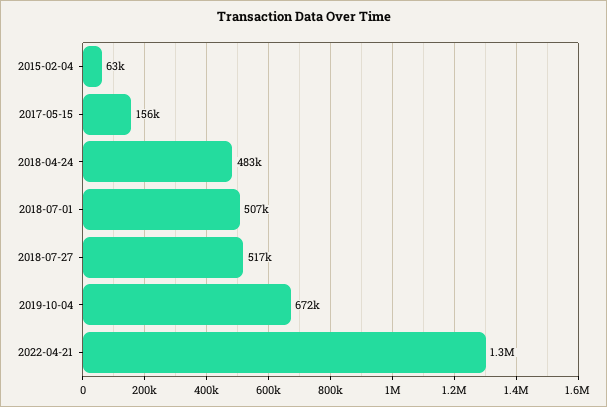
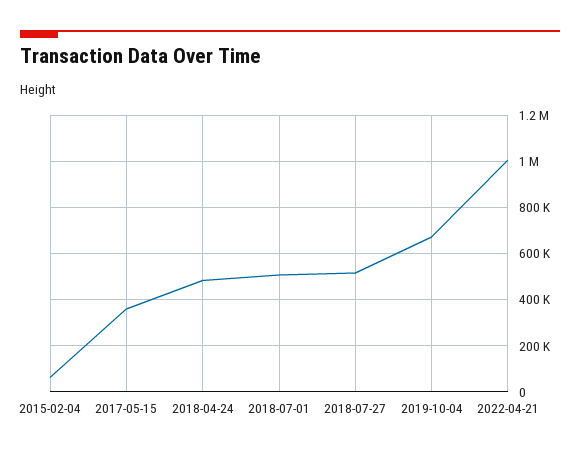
2017-05-15: 156000 -> 350000
2022-04-21: 1300000 -> 1000000

